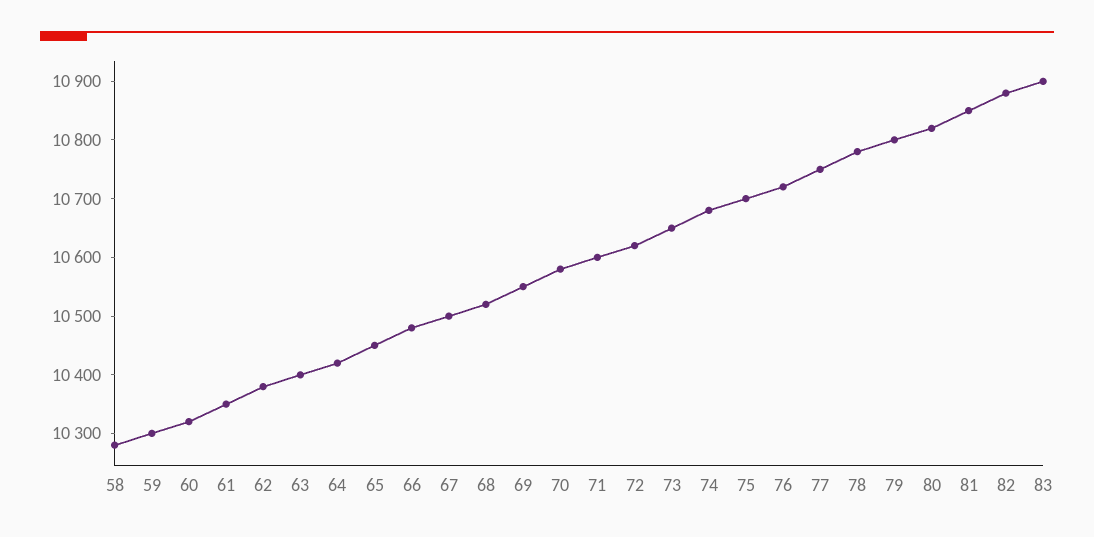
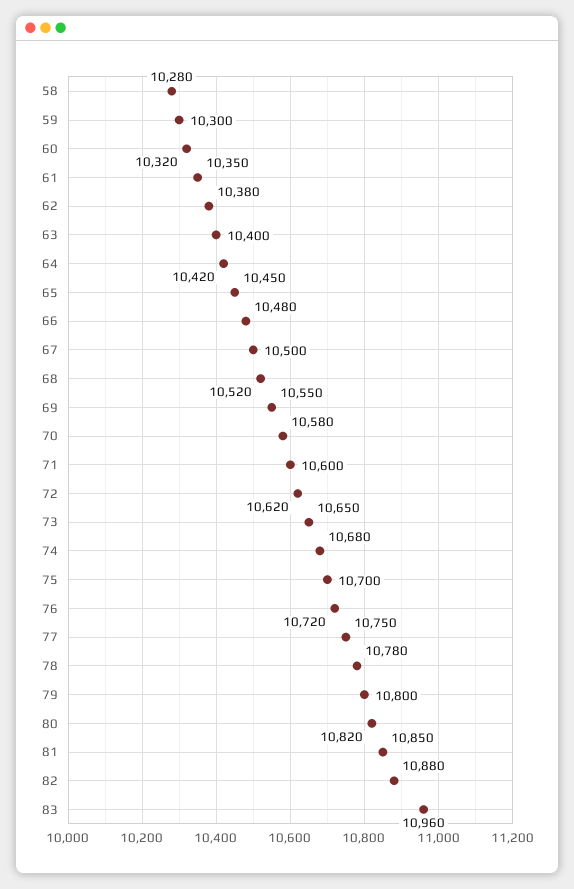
83: 10900 -> 10960

